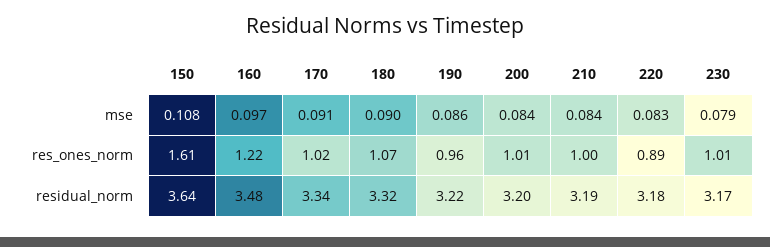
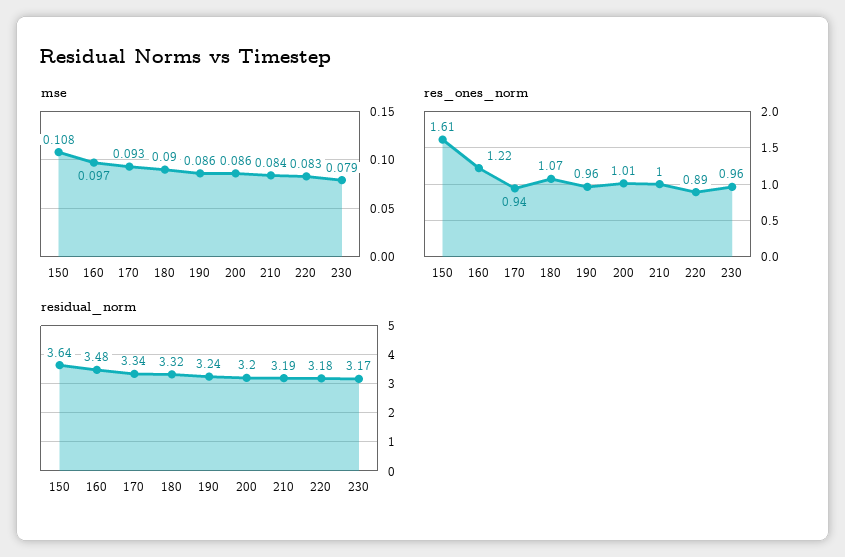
mse, 170: 0.091 -> 0.093
mse, 200: 0.084 -> 0.086
res_ones_norm, 170: 1.02 -> 0.94
res_ones_norm, 230: 1.01 -> 0.96
residual_norm, 190: 3.22 -> 3.24

